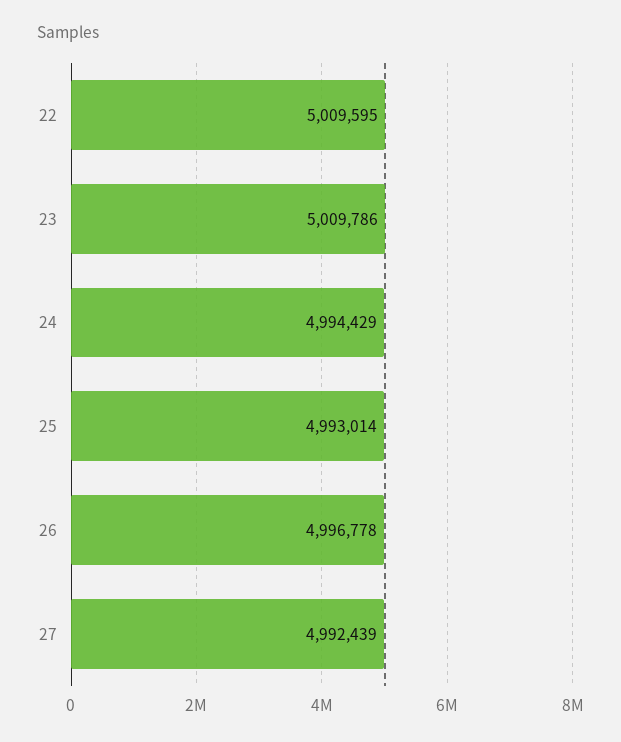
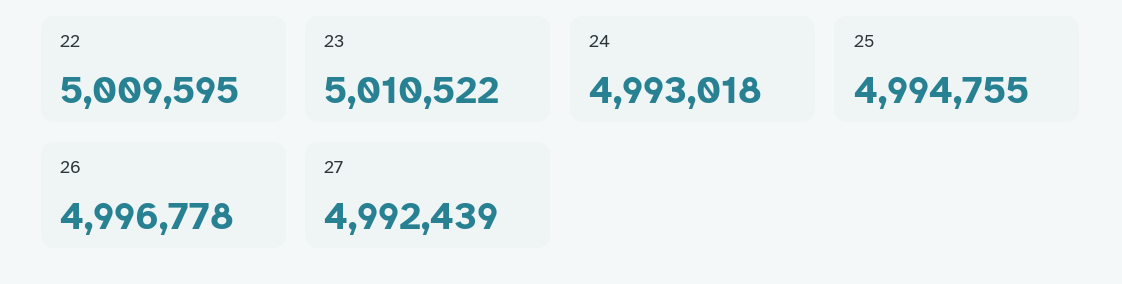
23: 5009786 -> 5010522
24: 4994429 -> 4993018
25: 4993014 -> 4994755

